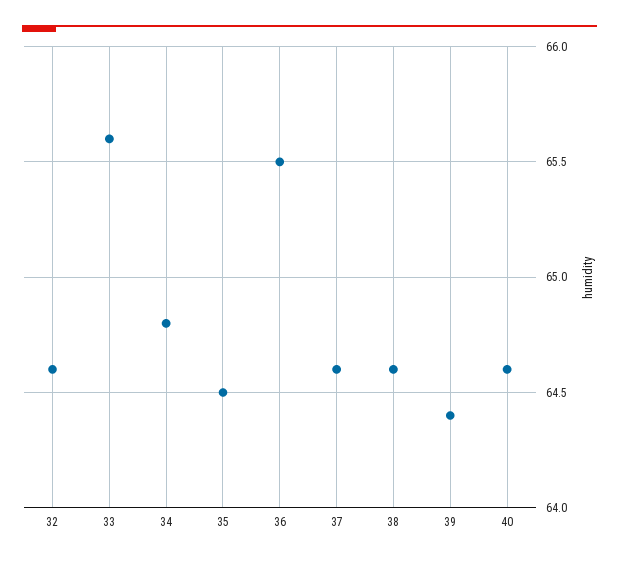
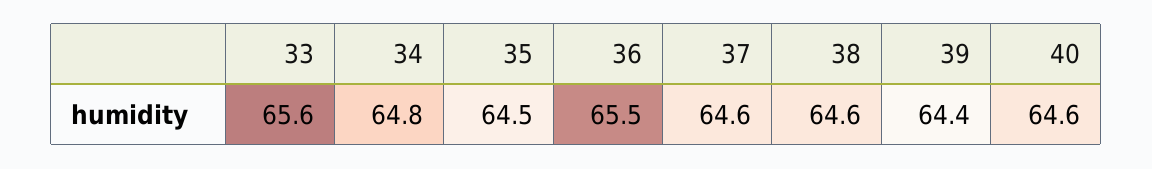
32: 64.6 -> none

